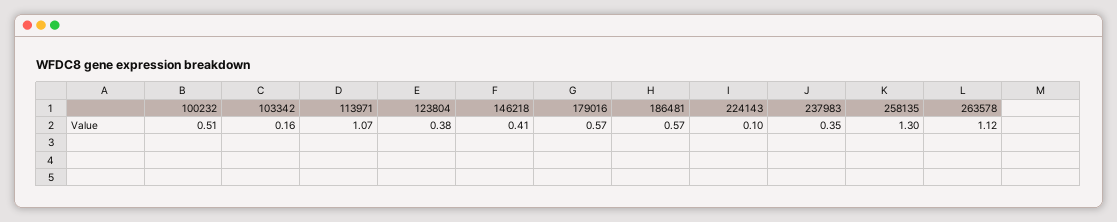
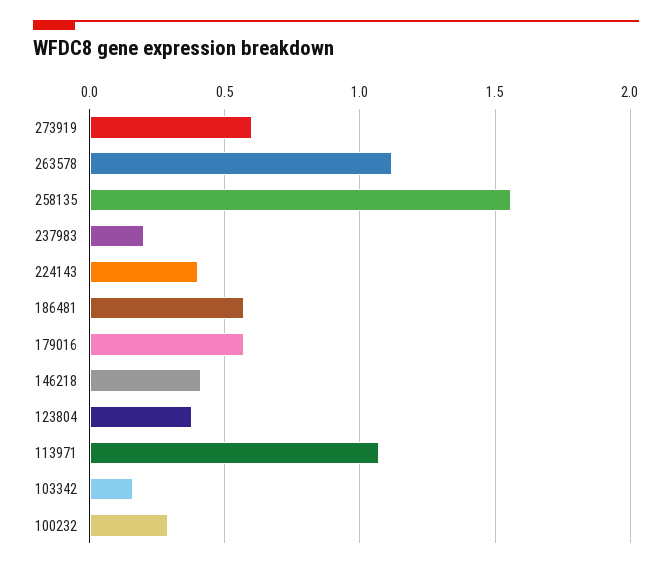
100232: 0.51 -> 0.3
224143: 0.1 -> 0.4
237983: 0.35 -> 0.2
258135: 1.3 -> 1.55
273919: none -> 0.6

